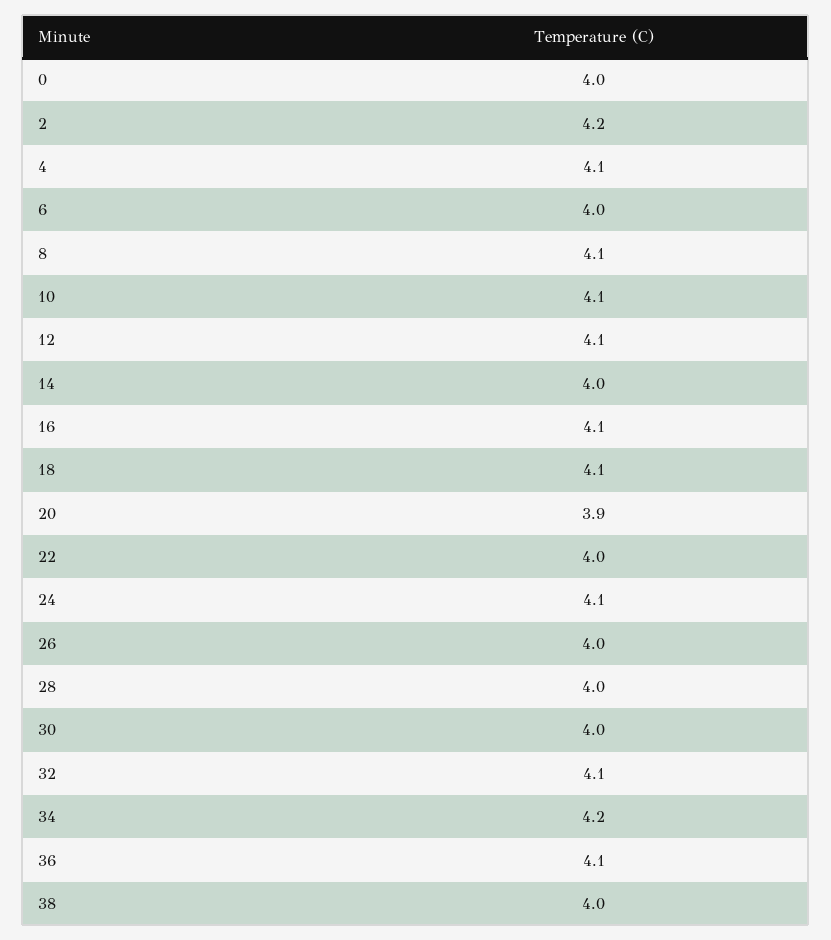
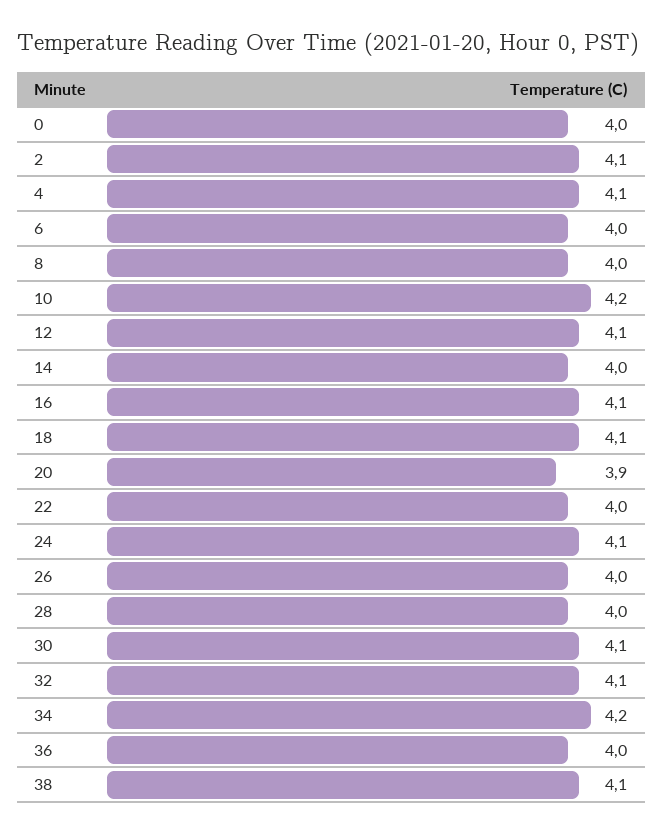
2: 4.2 -> 4.1
8: 4.1 -> 4
10: 4.1 -> 4.2
30: 4 -> 4.1
36: 4.1 -> 4
38: 4 -> 4.1

